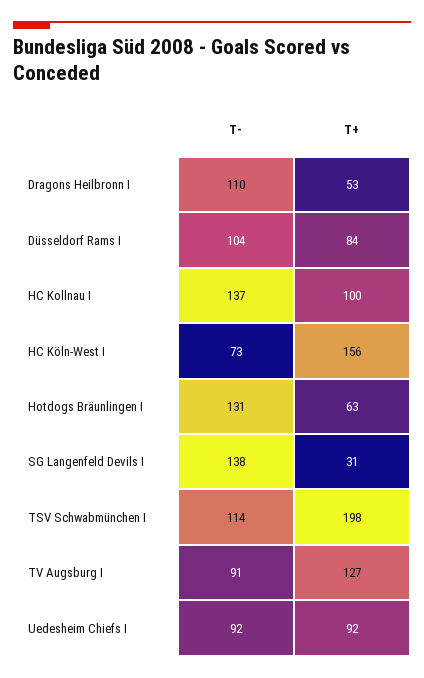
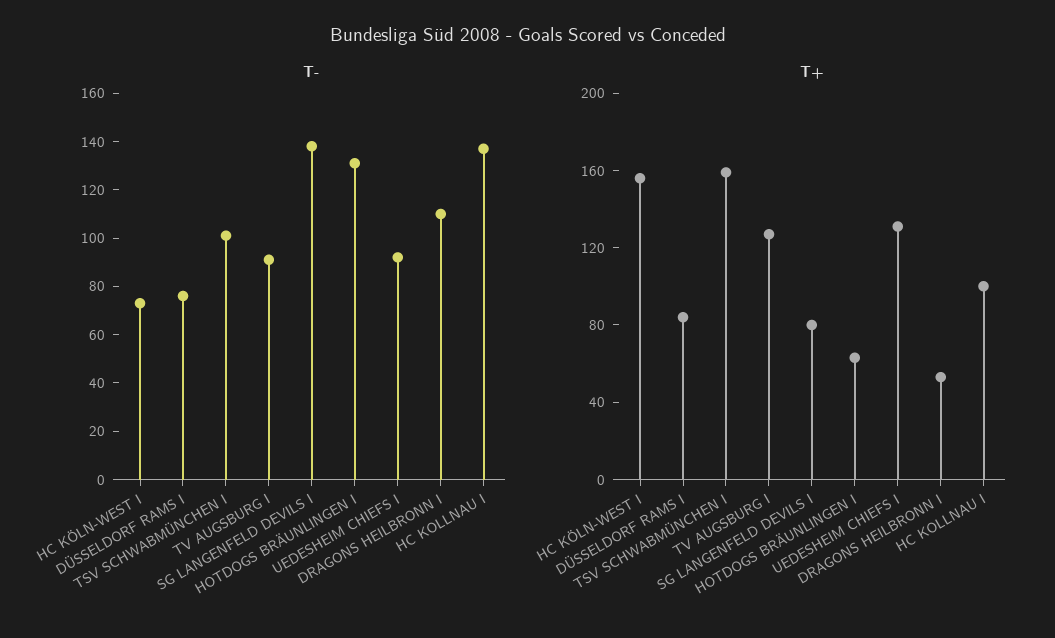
T-, Düsseldorf Rams I: 104 -> 75
T+, SG Langenfeld Devils I: 31 -> 80
T-, TSV Schwabmünchen I: 114 -> 100
T+, TSV Schwabmünchen I: 198 -> 160
T+, Uedesheim Chiefs I: 92 -> 130

